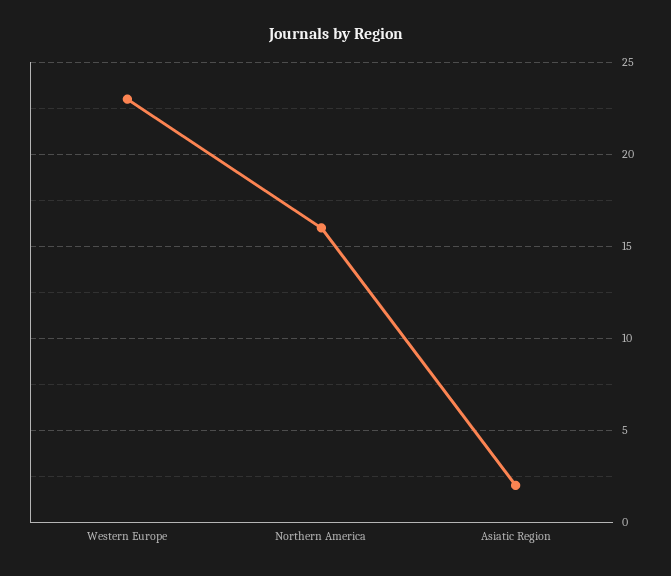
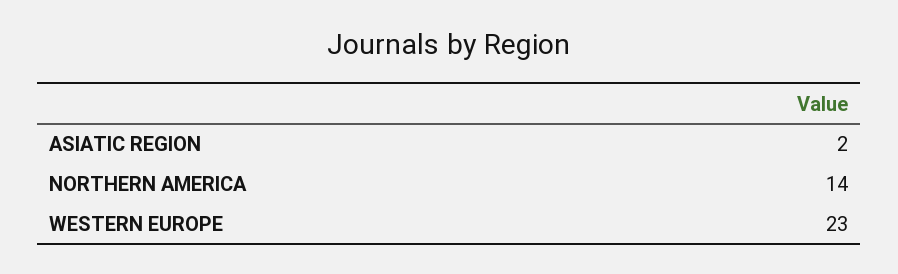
Northern America: 16 -> 14

